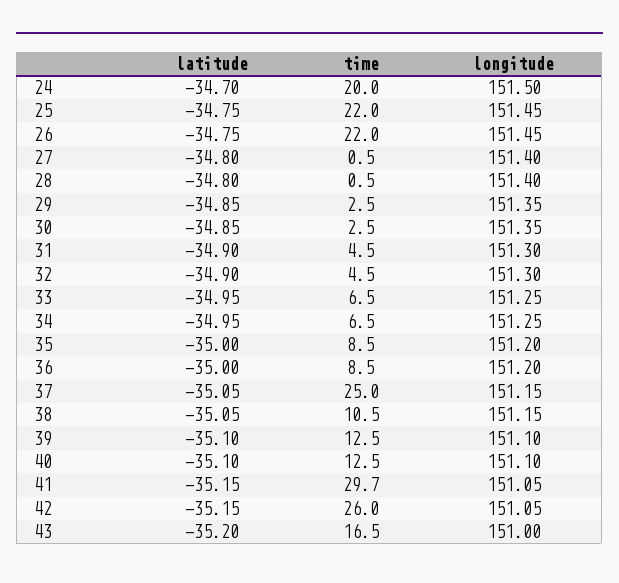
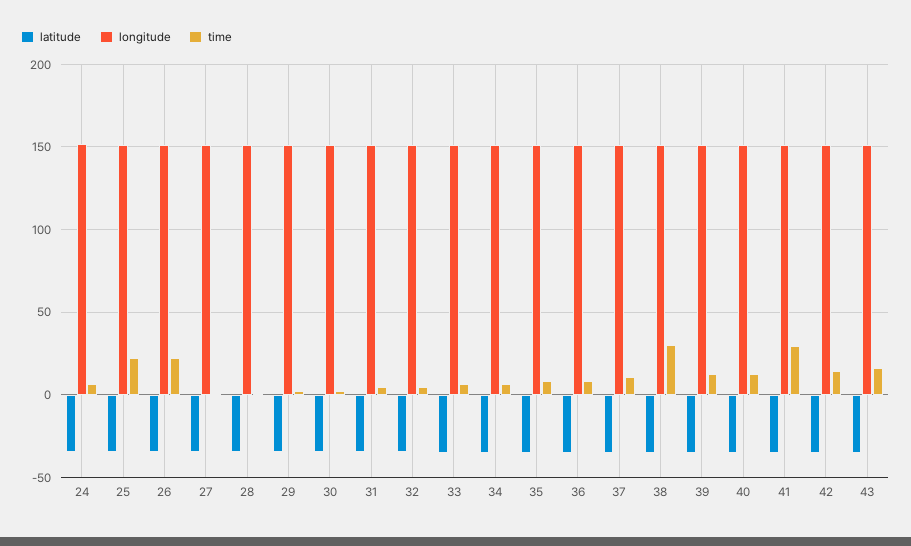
time, 24: 20 -> 5
time, 37: 25 -> 10
time, 38: 10.5 -> 30
time, 42: 26 -> 15

